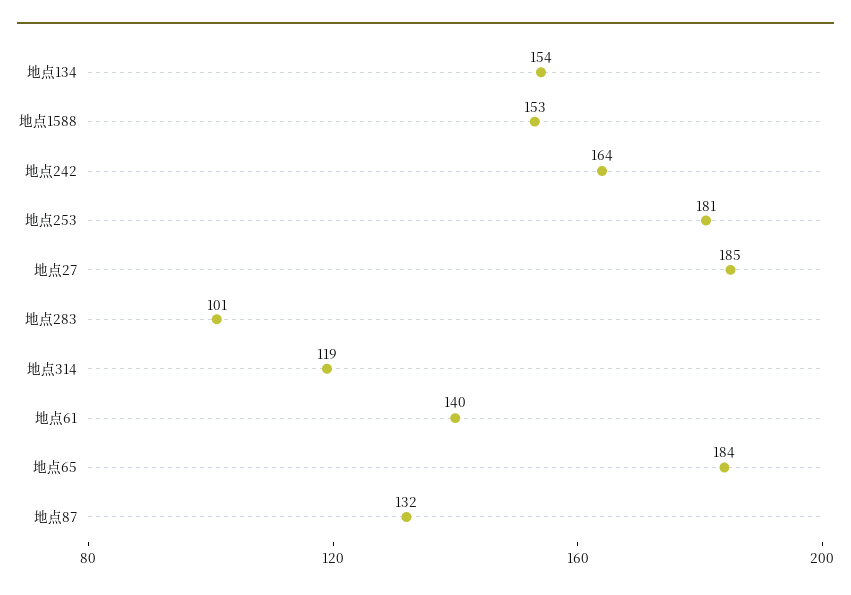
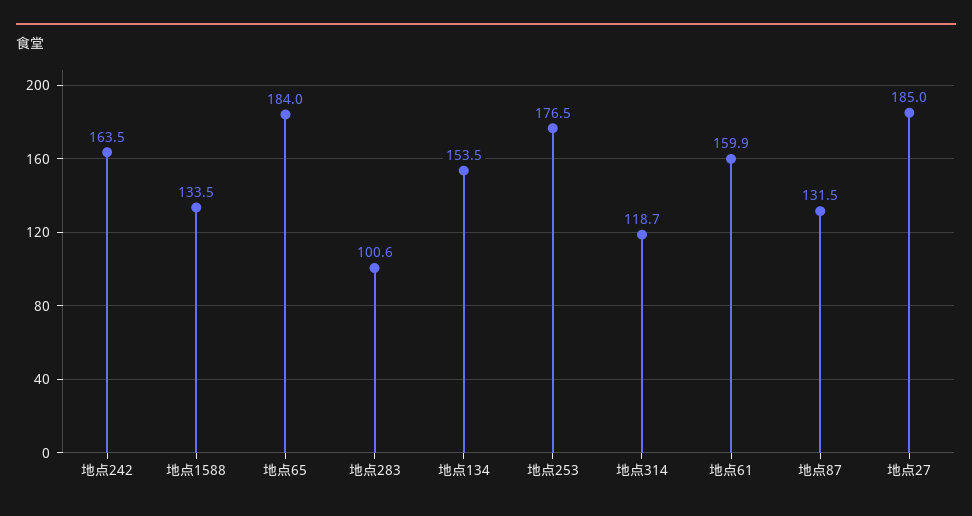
地点1588: 153 -> 133.5
地点253: 181 -> 176.5
地点61: 140 -> 159.9

